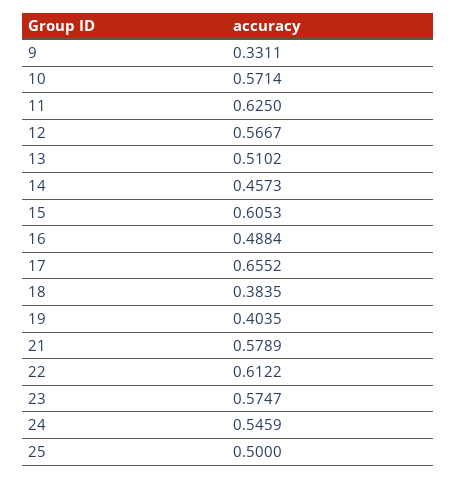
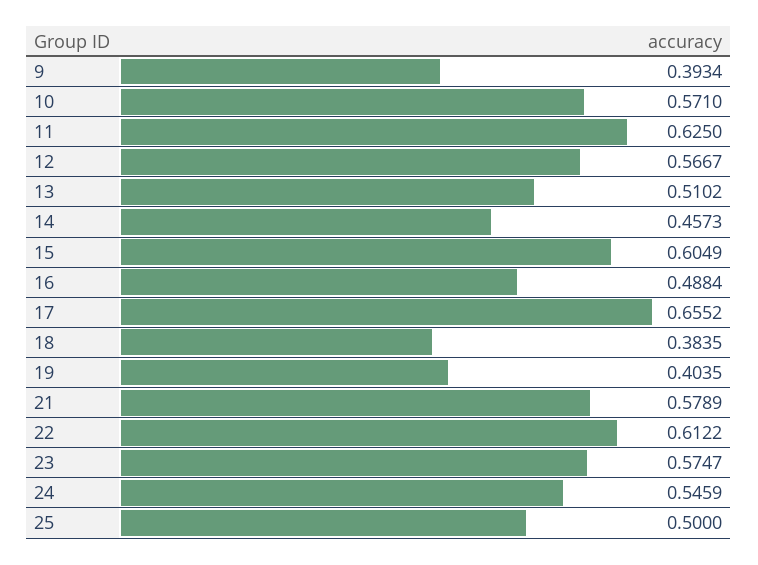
9: 0.3311 -> 0.3934
10: 0.5714 -> 0.571
15: 0.6053 -> 0.6049

